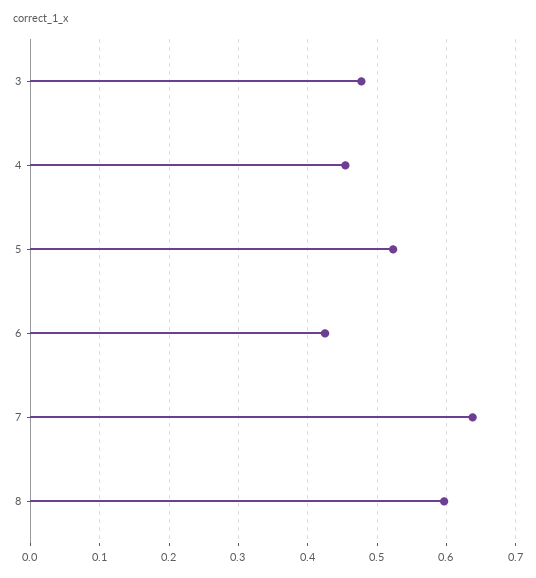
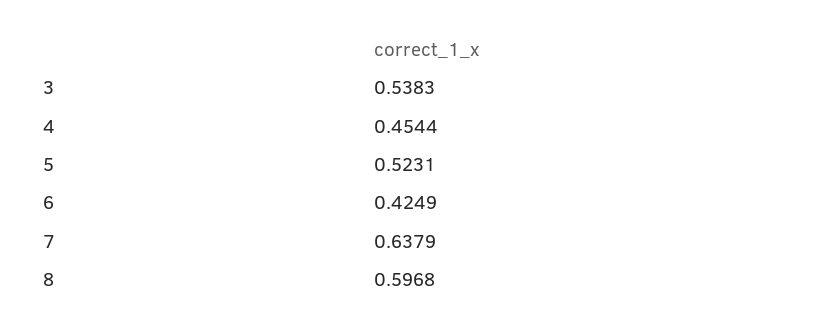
3: 0.48 -> 0.5383

